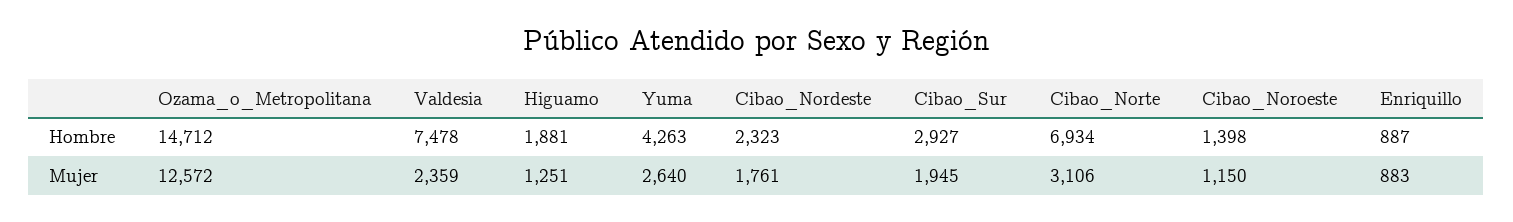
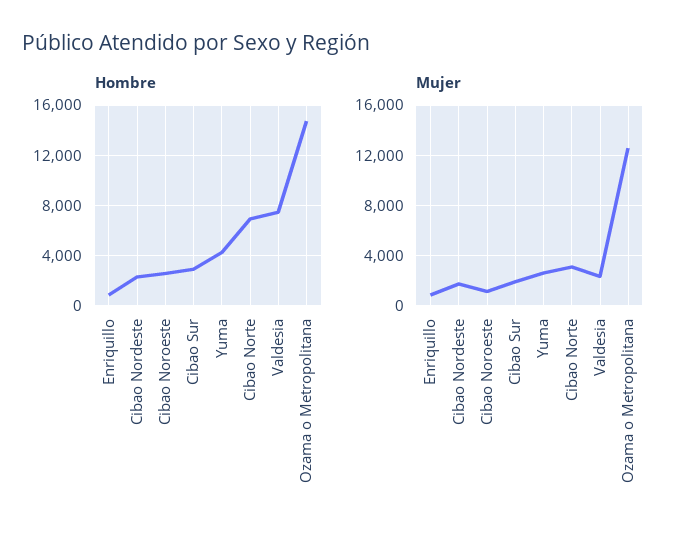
Hombre, Higuamo: 1881 -> none
Hombre, Cibao_Noroeste: 1398 -> 2500
Mujer, Higuamo: 1251 -> none

